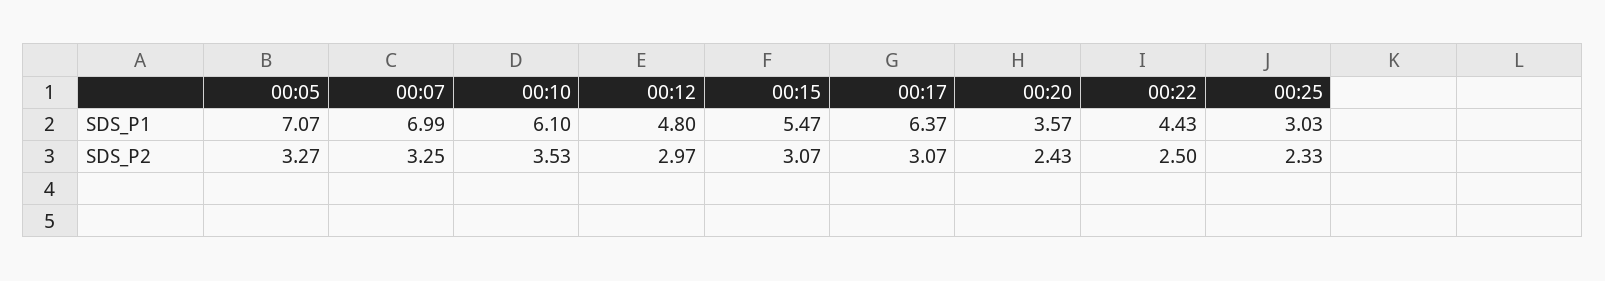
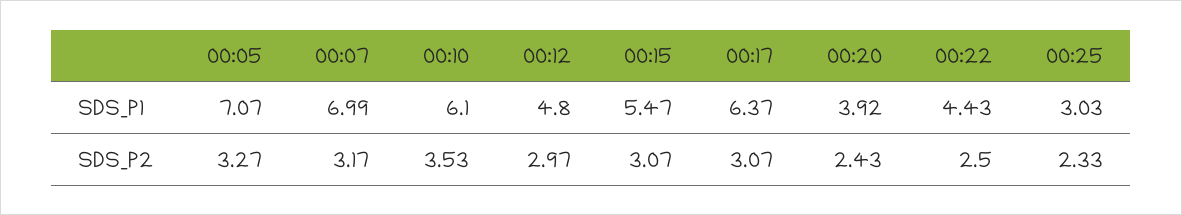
00:20, SDS_P1: 3.57 -> 3.92
00:07, SDS_P2: 3.25 -> 3.17

